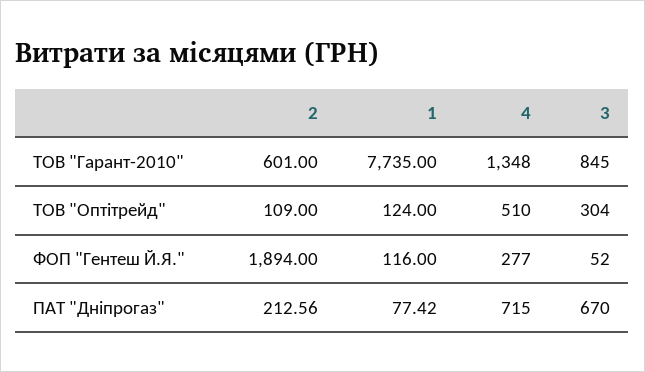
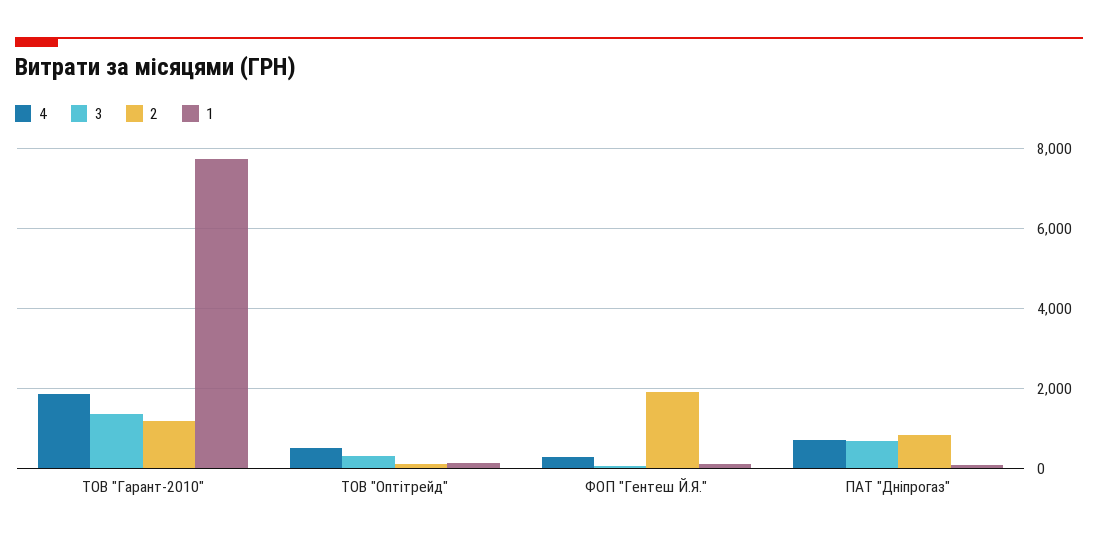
2, ТОВ "Гарант-2010": 601 -> 1200
4, ТОВ "Гарант-2010": 1348 -> 1800
3, ТОВ "Гарант-2010": 845 -> 1400
2, ПАТ "Дніпрогаз": 212.56 -> 800

